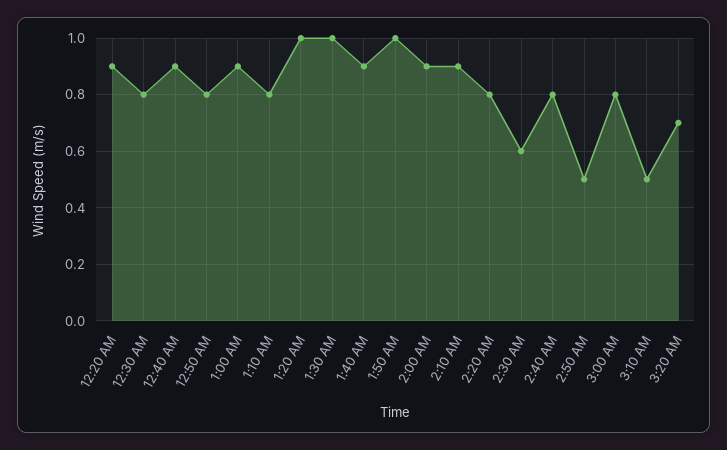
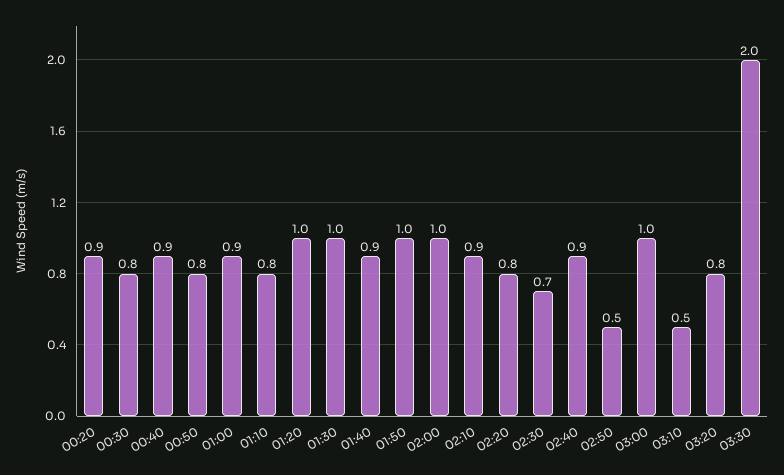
2:00 AM: 0.9 -> 1
2:30 AM: 0.6 -> 0.7
2:40 AM: 0.8 -> 0.9
3:00 AM: 0.8 -> 1
3:20 AM: 0.7 -> 0.8
03:30: none -> 2

